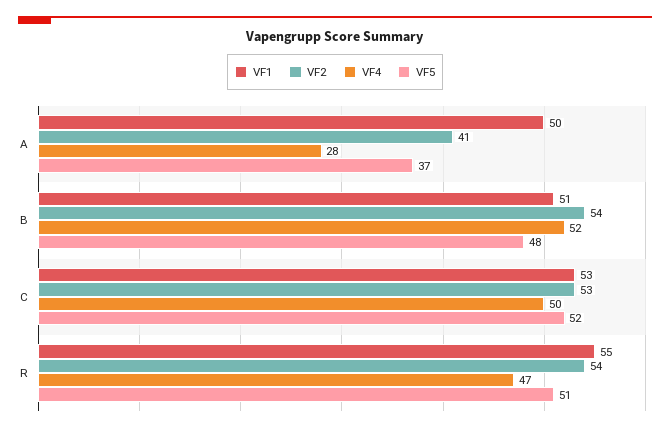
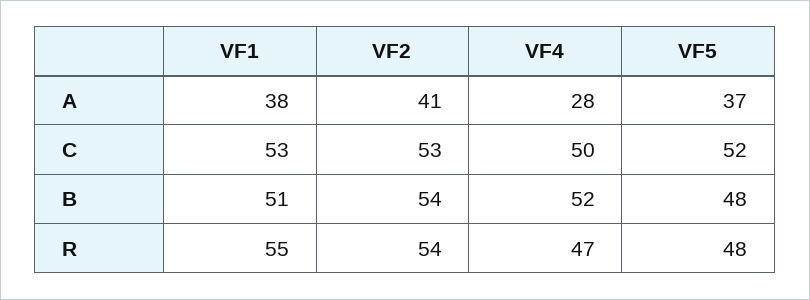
VF1, A: 50 -> 38
VF5, R: 51 -> 48

